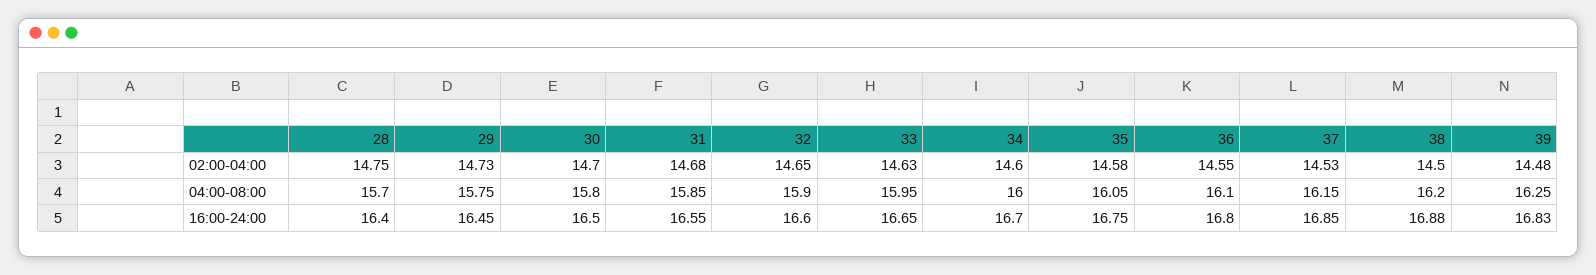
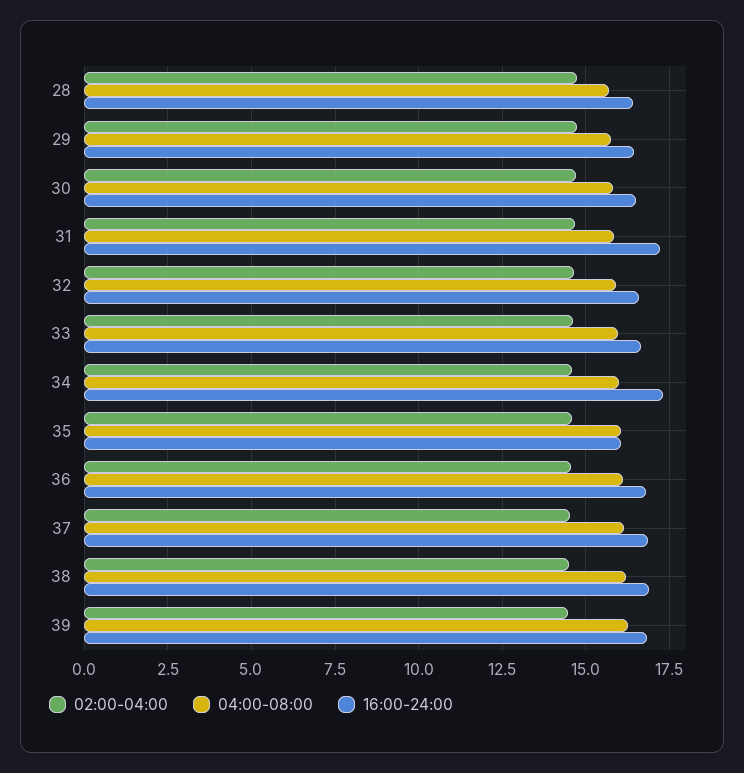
16:00-24:00, 31: 16.55 -> 17.25
16:00-24:00, 34: 16.7 -> 17.25
16:00-24:00, 35: 16.75 -> 16

